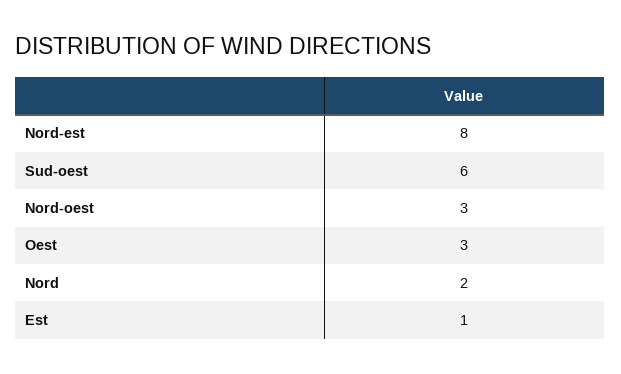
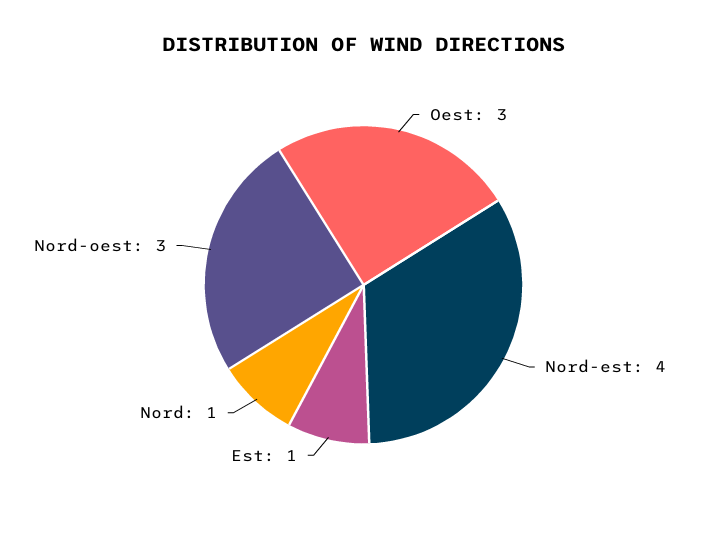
Nord-est: 8 -> 4
Sud-oest: 6 -> none
Nord: 2 -> 1

